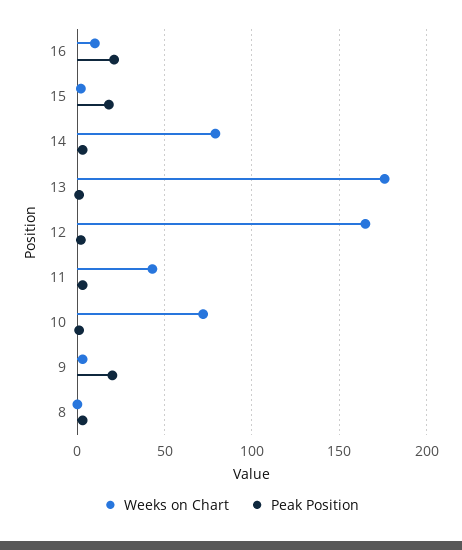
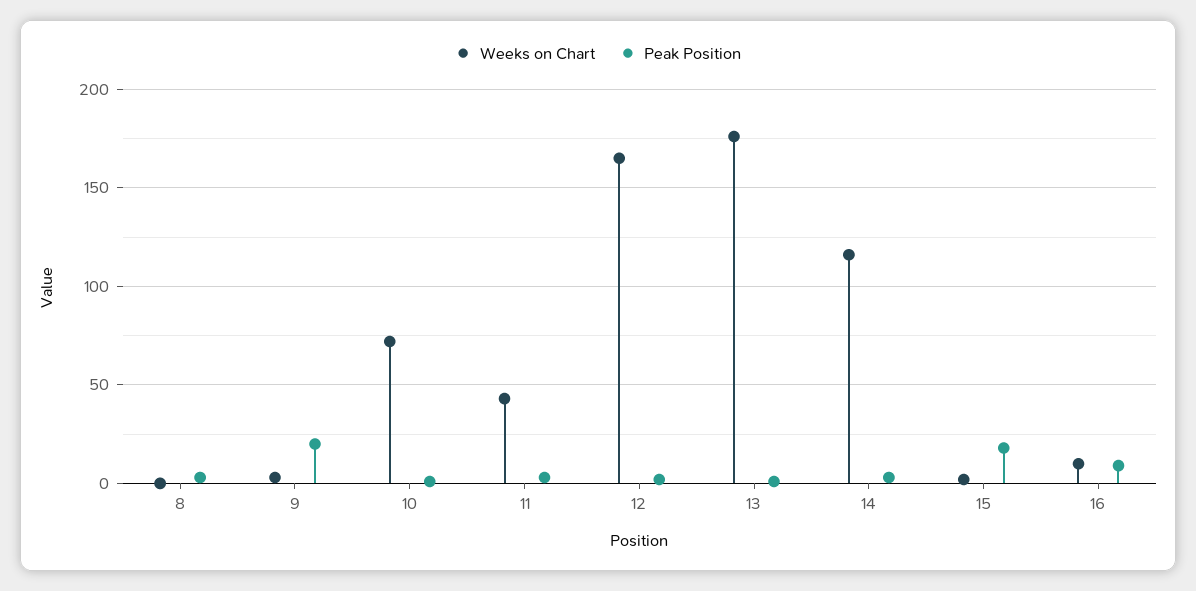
Peak Position, 16: 20 -> 10
Weeks on Chart, 14: 80 -> 115

